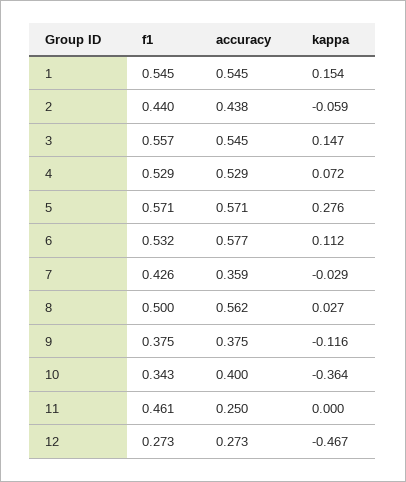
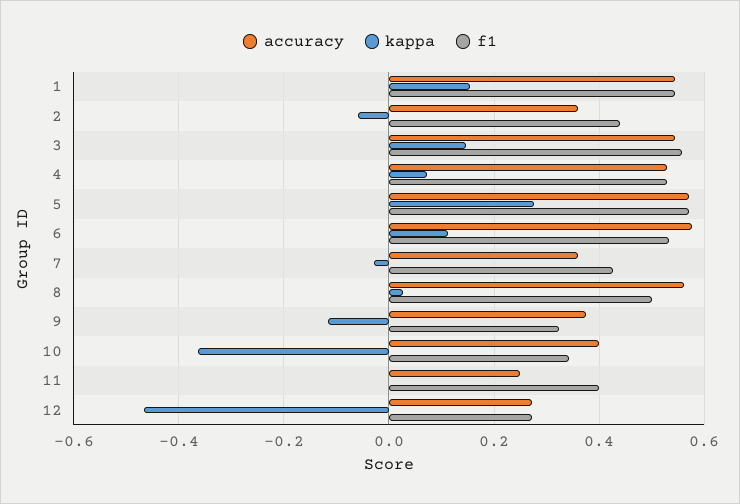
accuracy, 2: 0.438 -> 0.36
f1, 9: 0.375 -> 0.32
f1, 11: 0.461 -> 0.4

